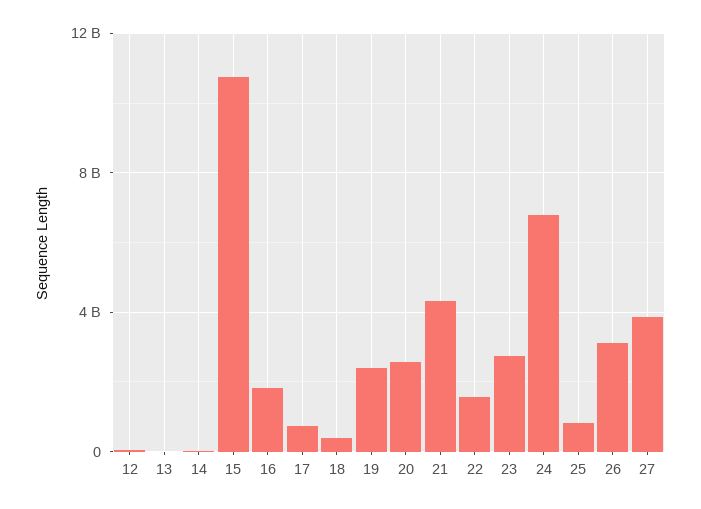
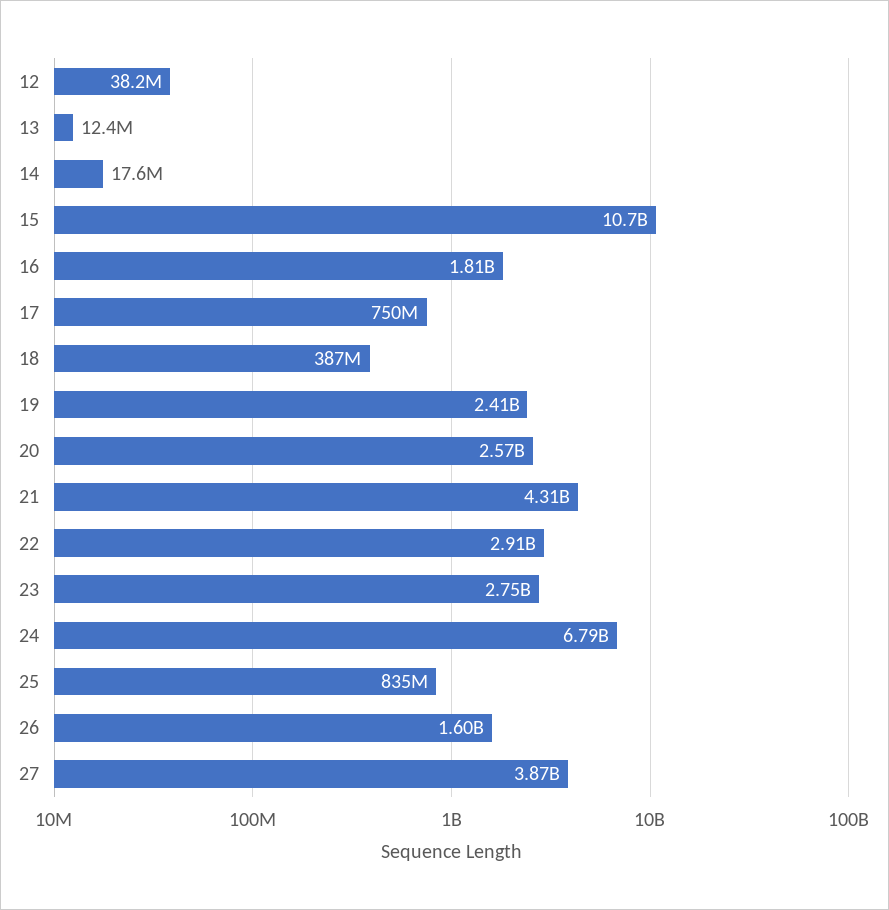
22: 1500000000 -> 2910000000
26: 3000000000 -> 1600000000

